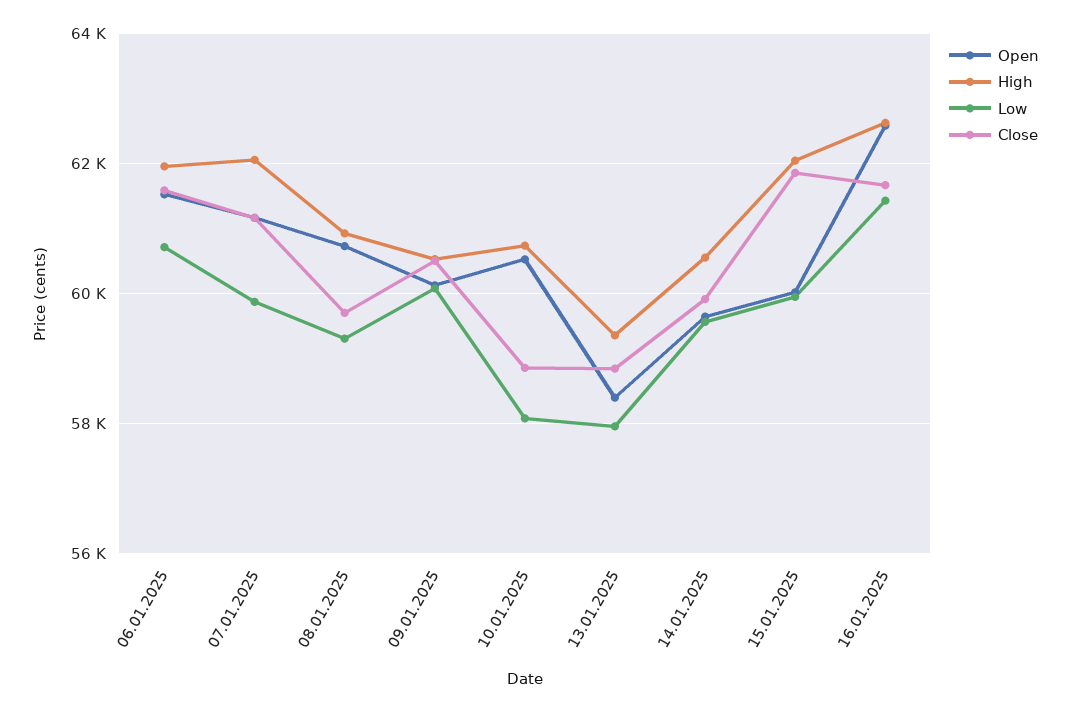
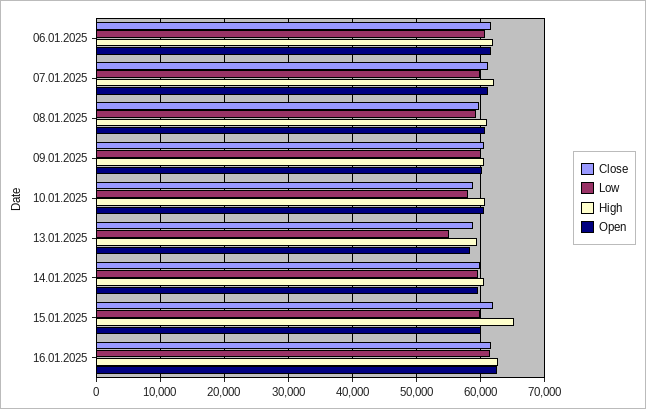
Low, 13.01.2025: 58000 -> 55000
High, 15.01.2025: 62000 -> 65000

